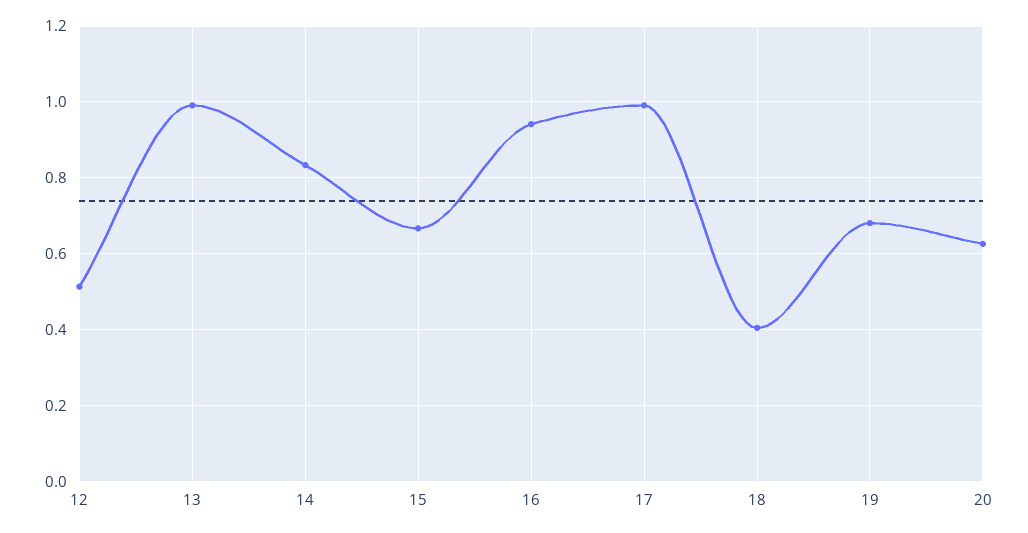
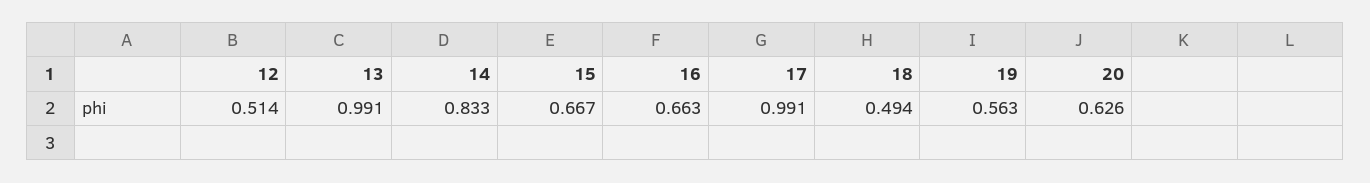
16: 0.94 -> 0.663
18: 0.4 -> 0.494
19: 0.68 -> 0.563

